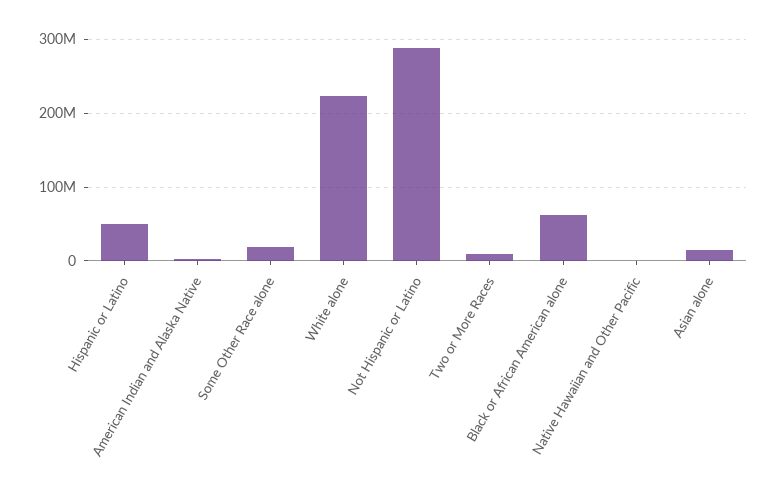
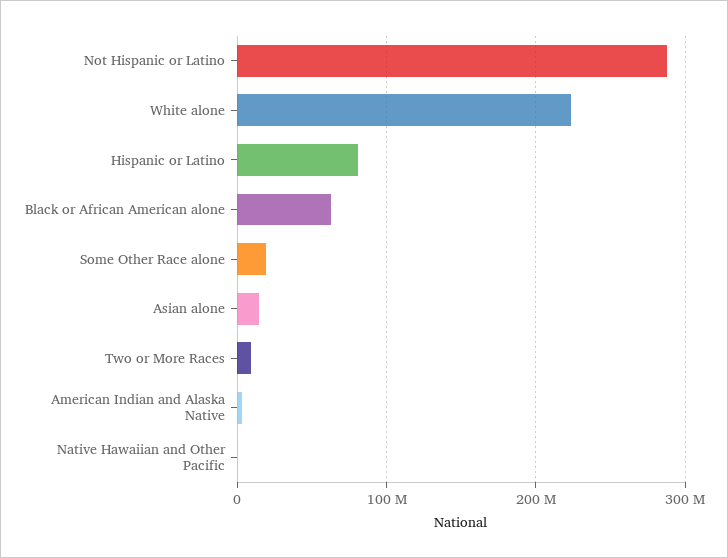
Hispanic or Latino: 50000000 -> 80000000

